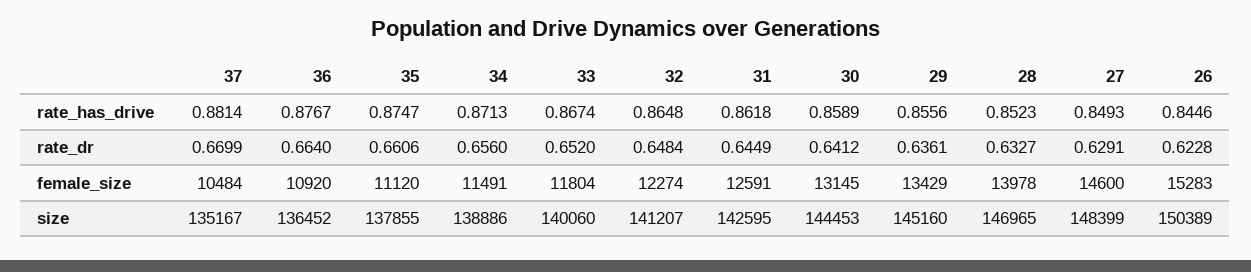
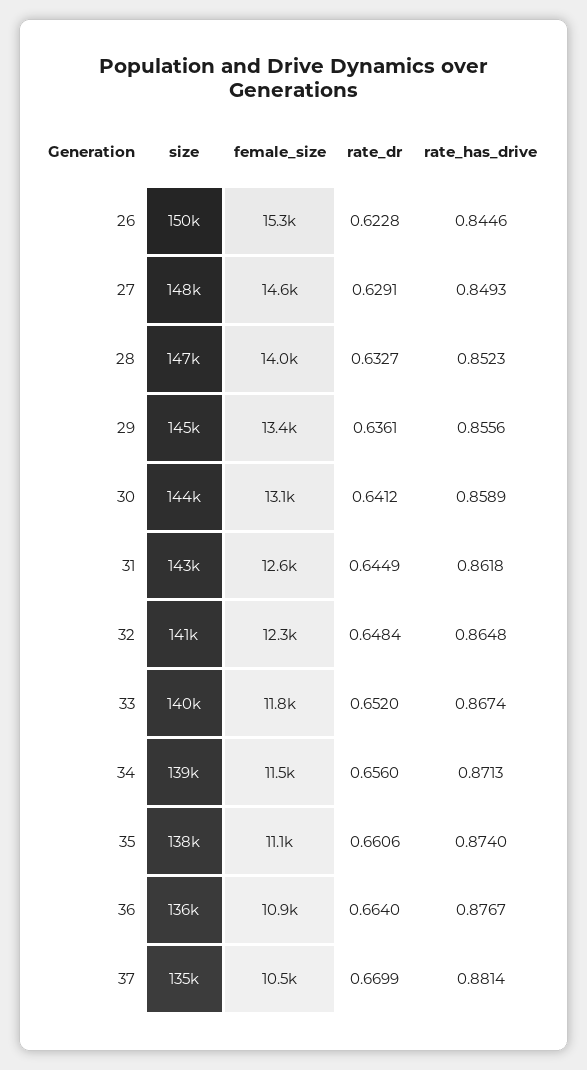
35, rate_has_drive: 0.8747 -> 0.874

